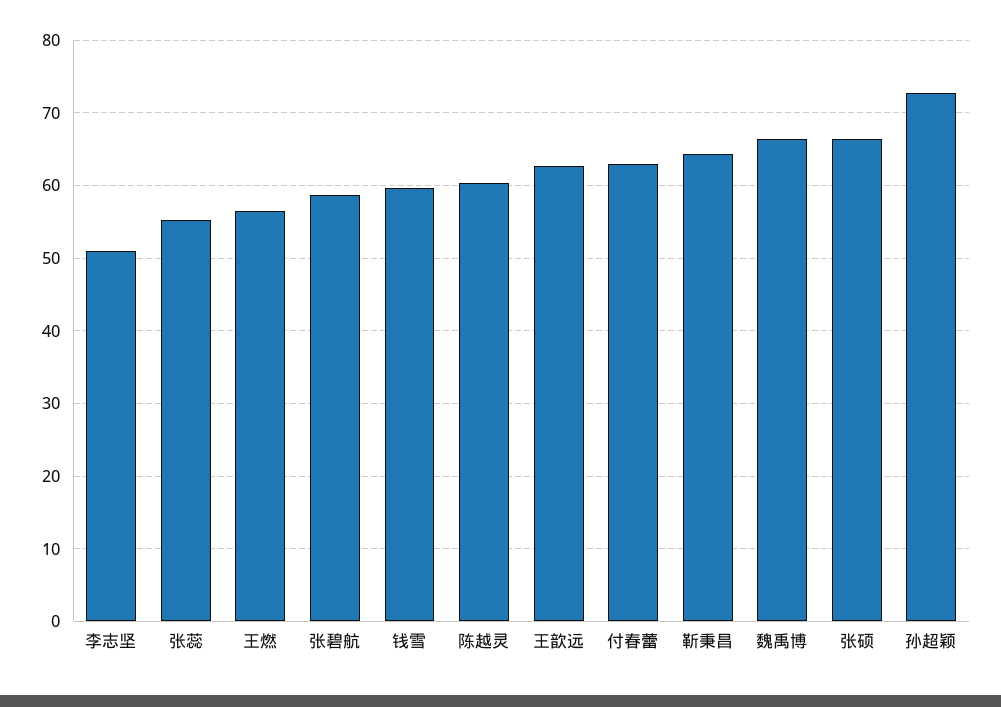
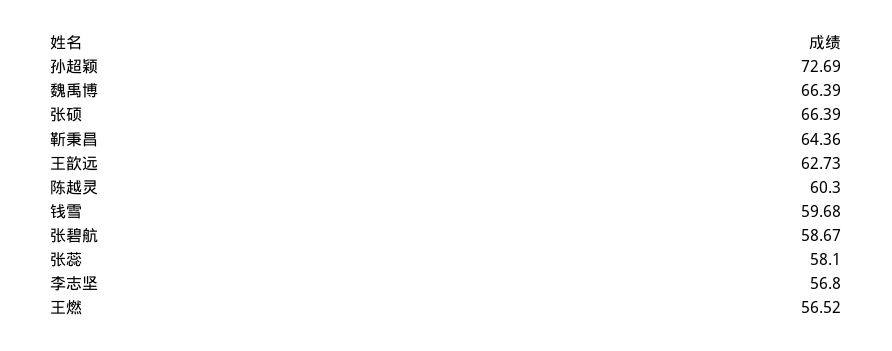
李志坚: 51 -> 56.8
张蕊: 55 -> 58.1
付春蕾: 63 -> none

